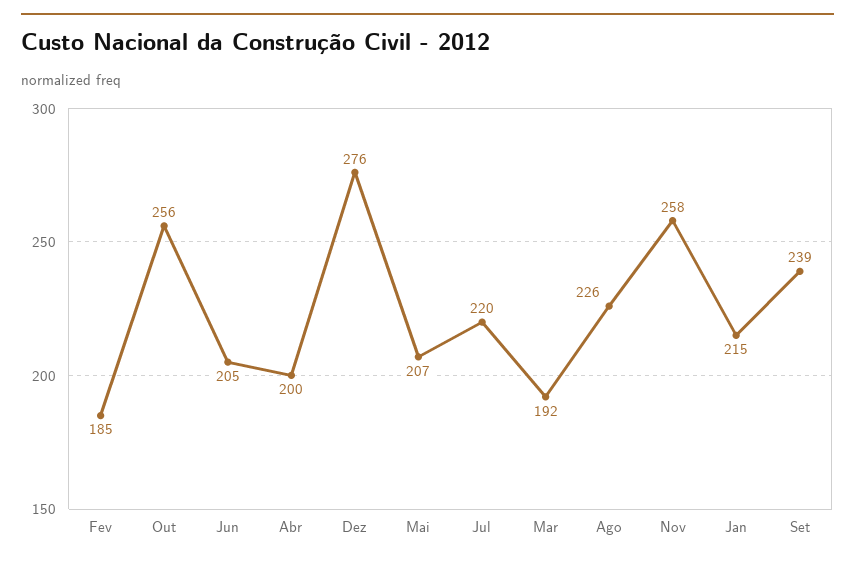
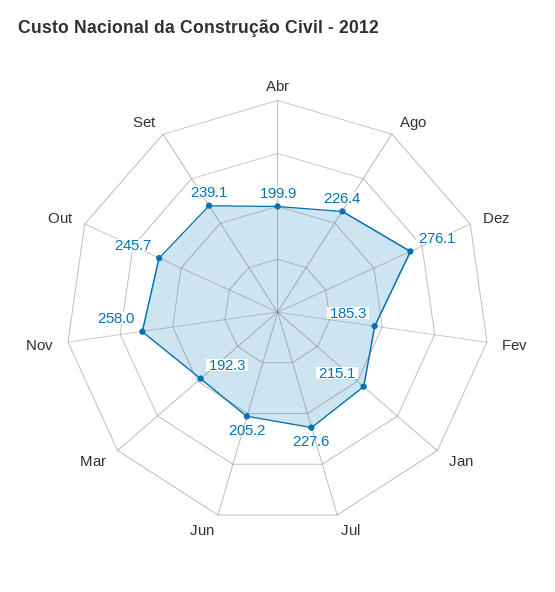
Out: 256 -> 245.7
Mai: 207 -> none
Jul: 220 -> 227.6

